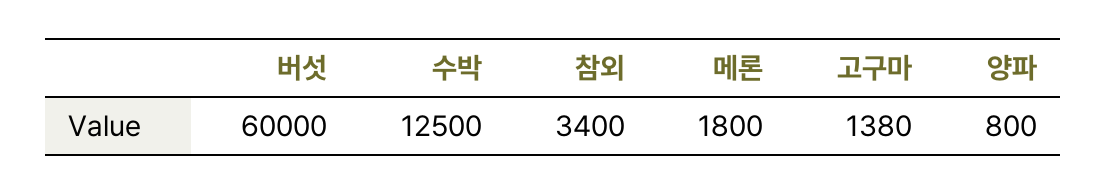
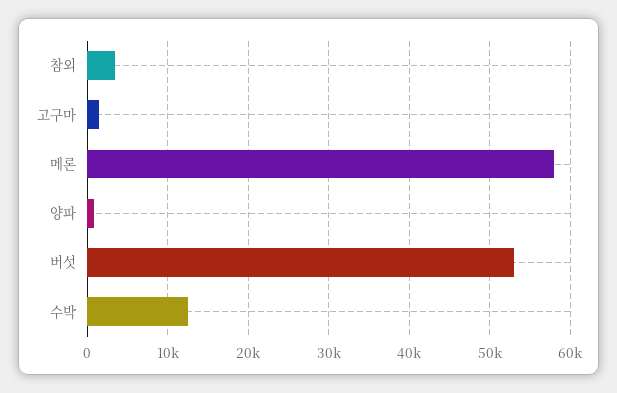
버섯: 60000 -> 53000
메론: 1800 -> 58000

